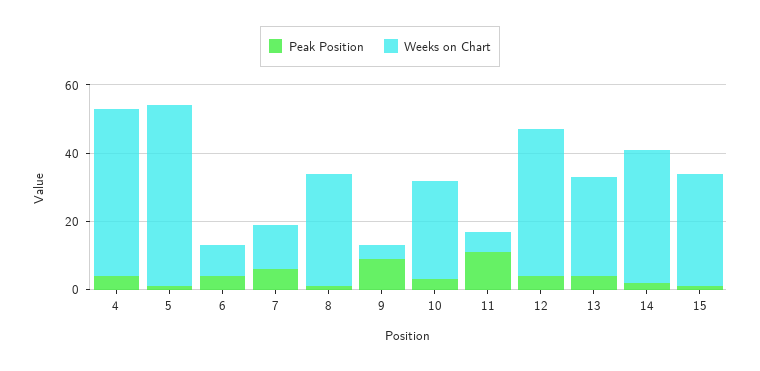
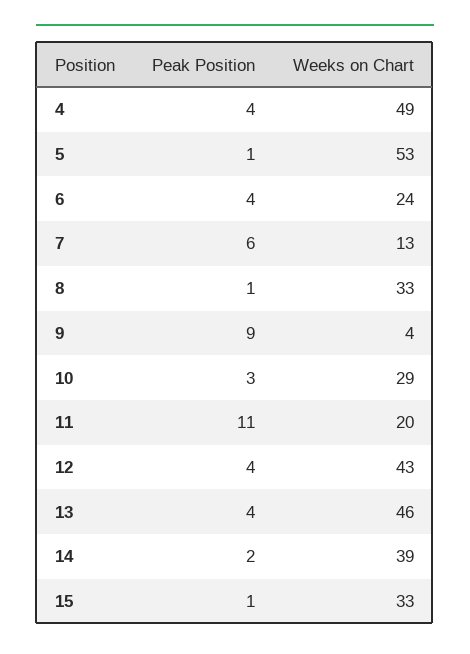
Weeks on Chart, 6: 10 -> 24
Weeks on Chart, 11: 5 -> 20
Weeks on Chart, 13: 30 -> 46

